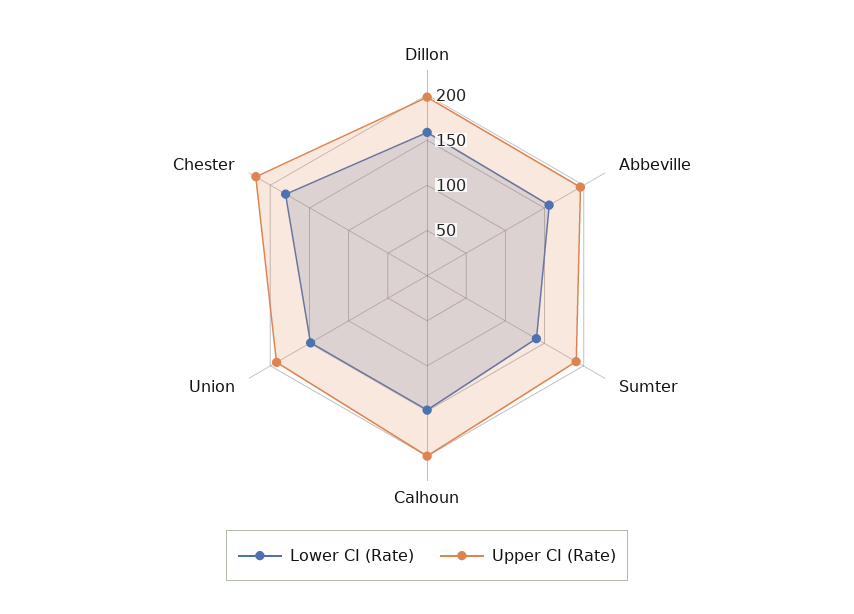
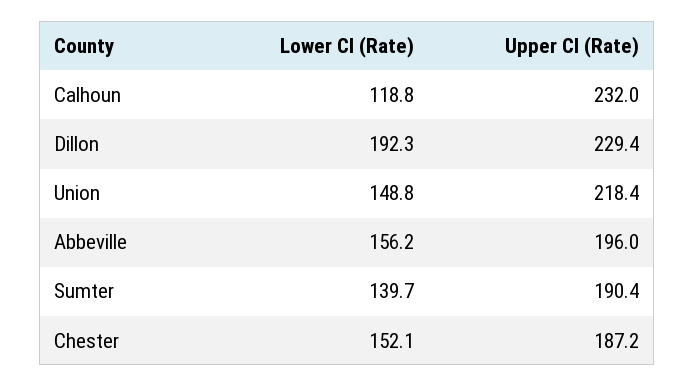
Lower CI (Rate), Dillon: 160 -> 192.3
Upper CI (Rate), Dillon: 200 -> 229.4
Lower CI (Rate), Calhoun: 150 -> 118.8
Upper CI (Rate), Calhoun: 200 -> 232
Upper CI (Rate), Union: 190 -> 218.4
Lower CI (Rate), Chester: 180 -> 152.1
Upper CI (Rate), Chester: 220 -> 187.2

